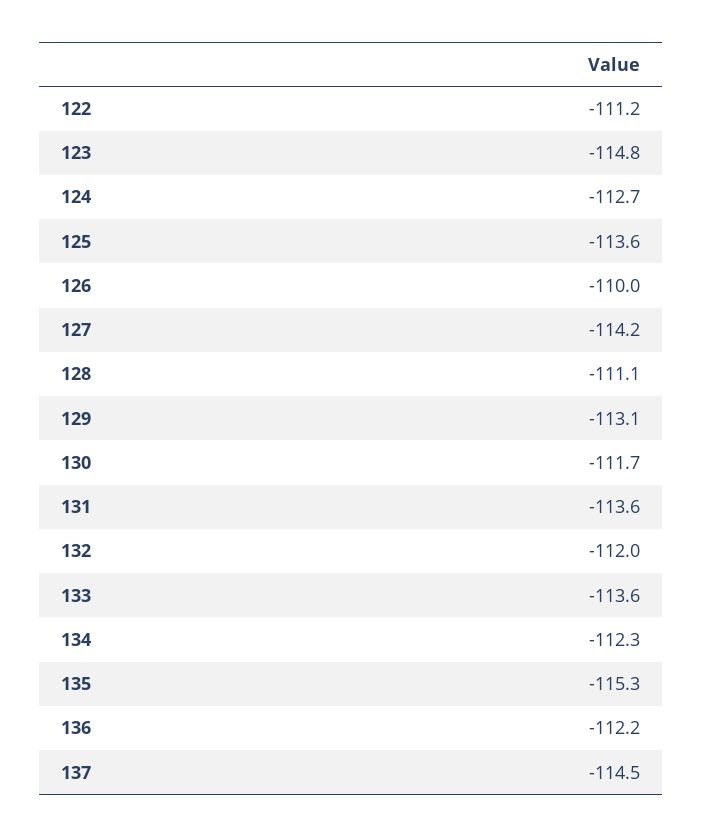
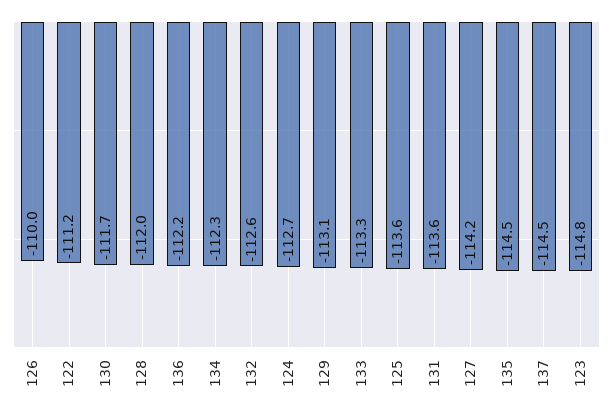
128: -111.1 -> -112
132: -112 -> -112.6
133: -113.6 -> -113.3
135: -115.3 -> -114.5

